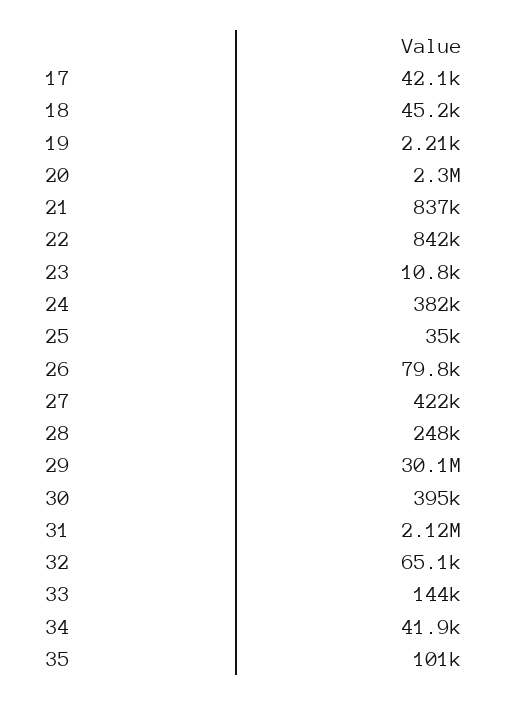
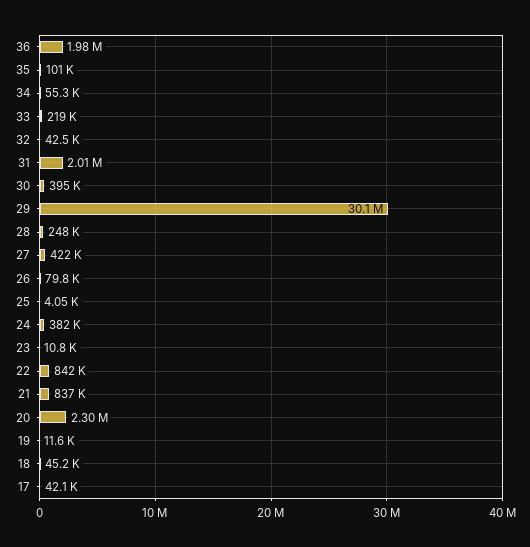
19: 2210 -> 11600
25: 35000 -> 4050
31: 2120000 -> 2010000
32: 65100 -> 42500
33: 144000 -> 219000
34: 41900 -> 55300
36: none -> 1980000

